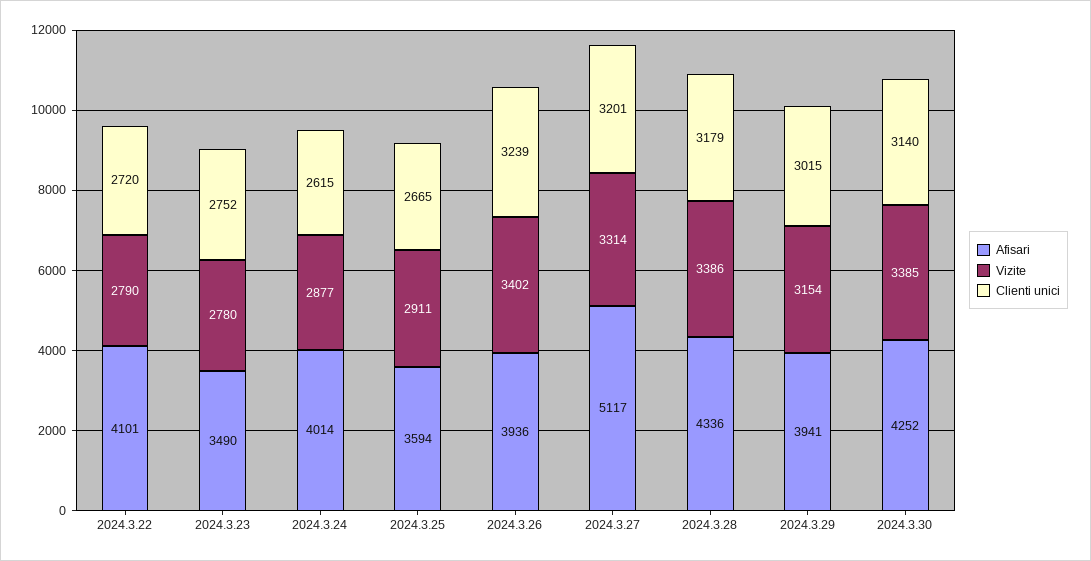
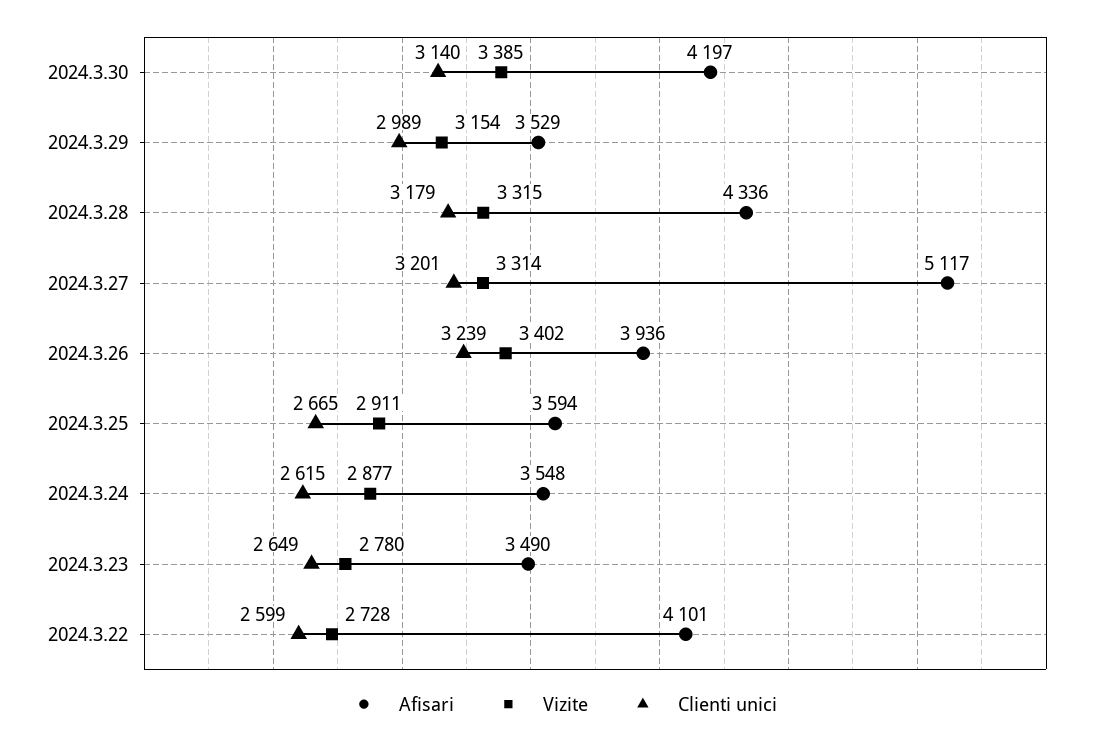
Vizite, 2024.3.22: 2790 -> 2728
Clienti unici, 2024.3.22: 2720 -> 2599
Clienti unici, 2024.3.23: 2752 -> 2649
Afisari, 2024.3.24: 4014 -> 3548
Vizite, 2024.3.28: 3386 -> 3315
Afisari, 2024.3.29: 3941 -> 3529
Clienti unici, 2024.3.29: 3015 -> 2989
Afisari, 2024.3.30: 4252 -> 4197

